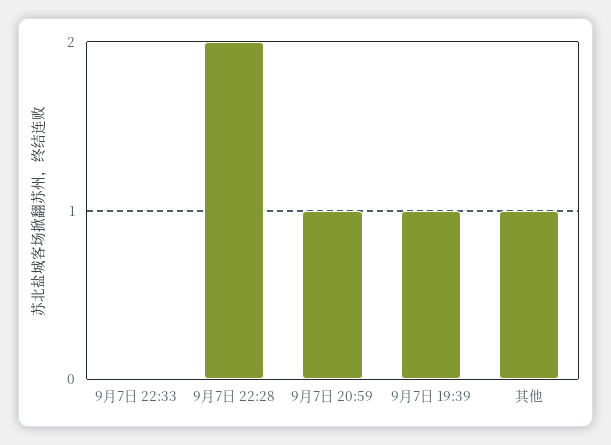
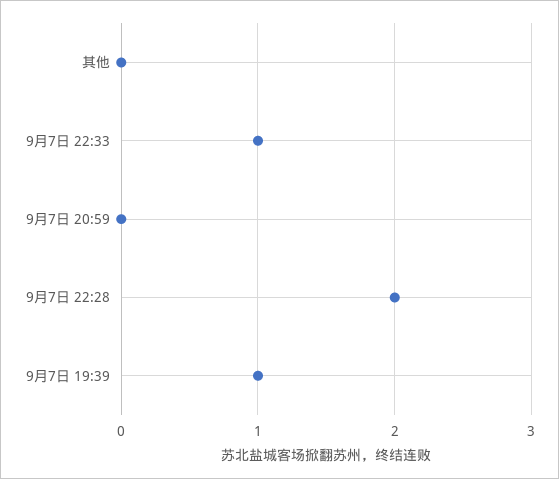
9月7日 22:33: 0 -> 1
9月7日 20:59: 1 -> 0
其他: 1 -> 0

